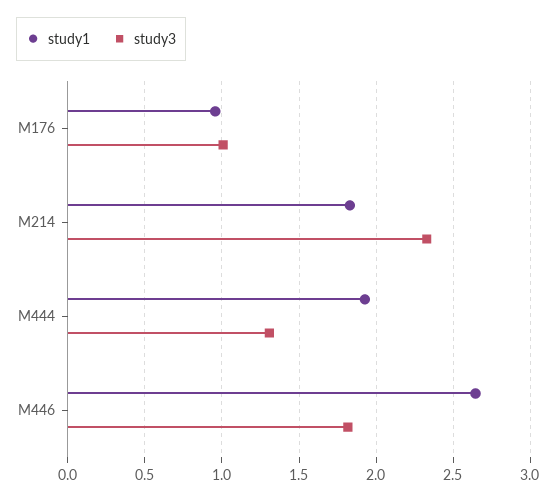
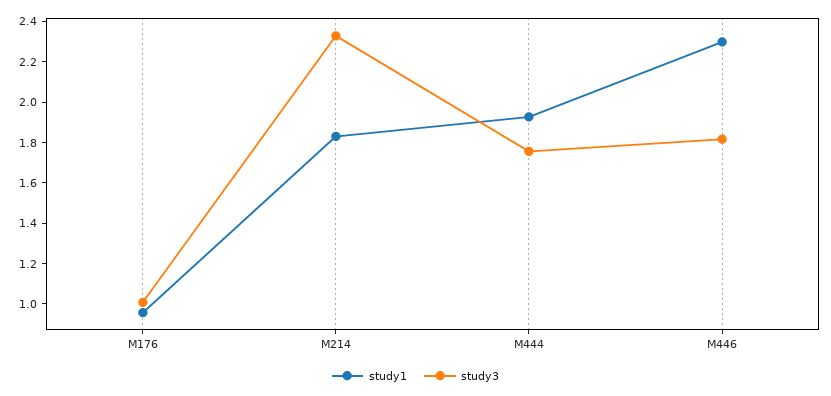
study3, M444: 1.3 -> 1.75
study1, M446: 2.65 -> 2.3

